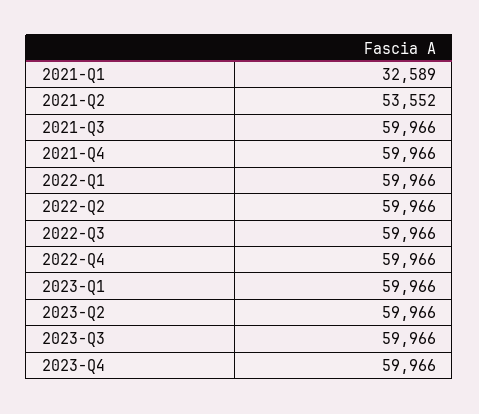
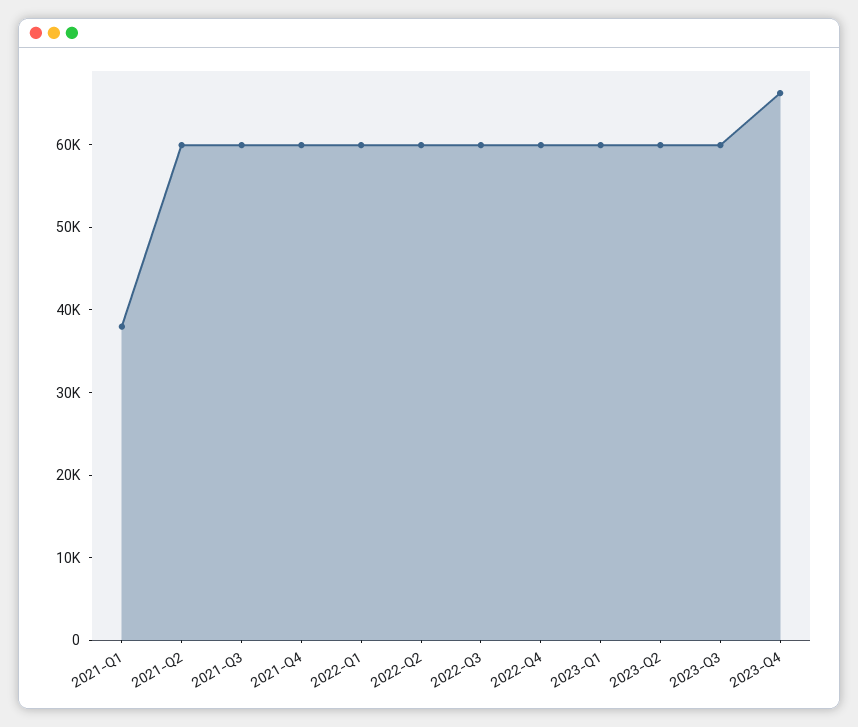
2021-Q1: 32589 -> 38000
2021-Q2: 53552 -> 60000
2023-Q4: 59966 -> 66000

